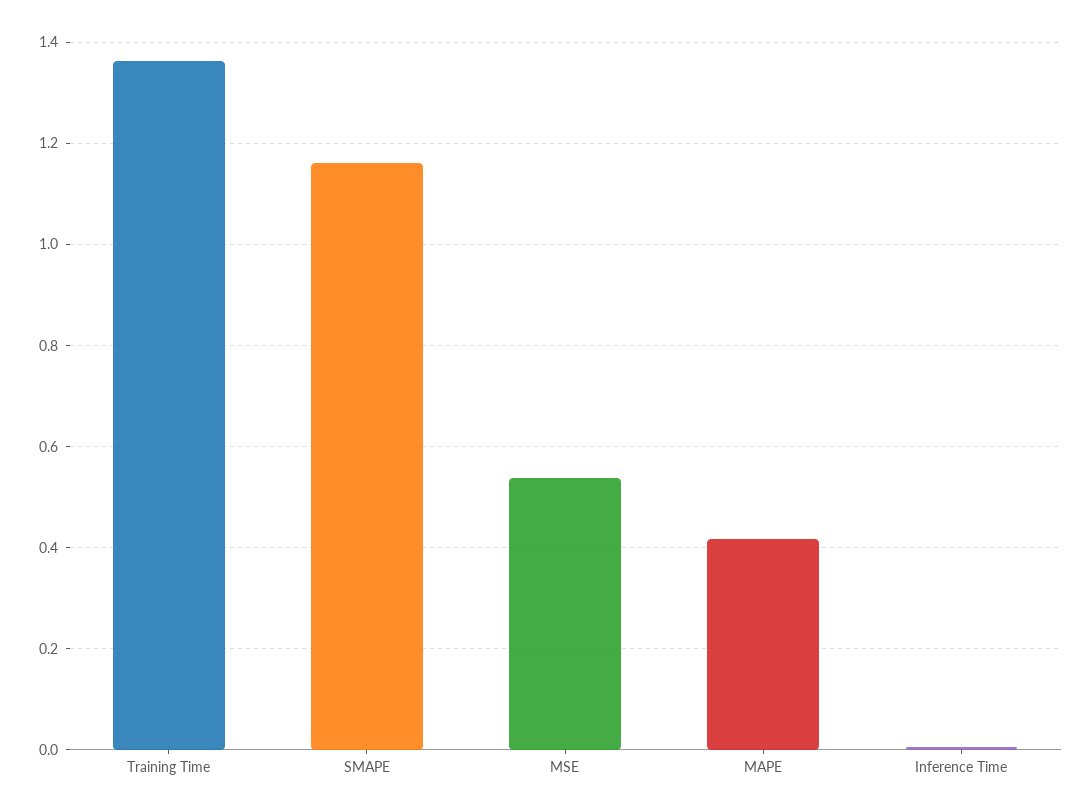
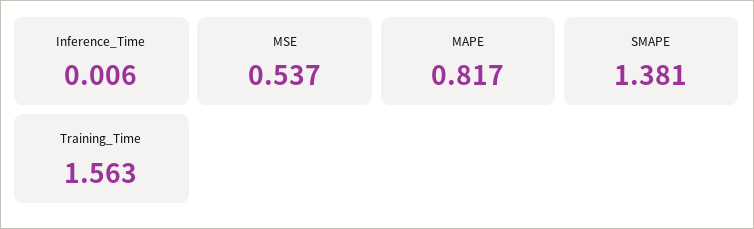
Training Time: 1.36 -> 1.563
SMAPE: 1.16 -> 1.381
MAPE: 0.42 -> 0.817

